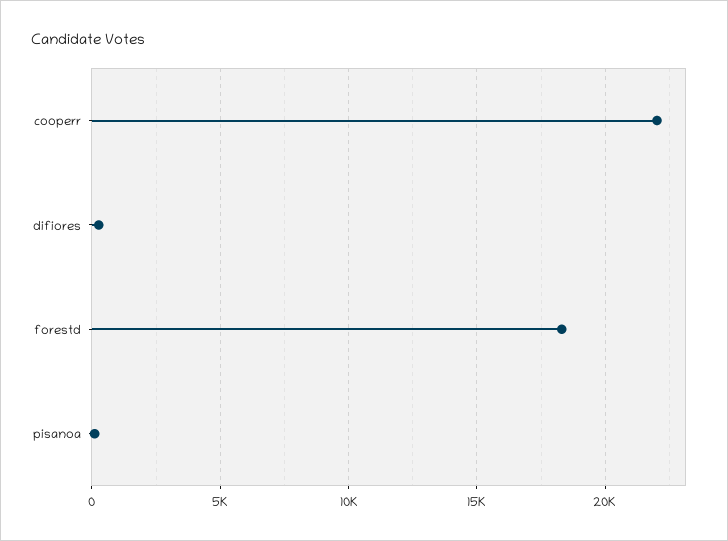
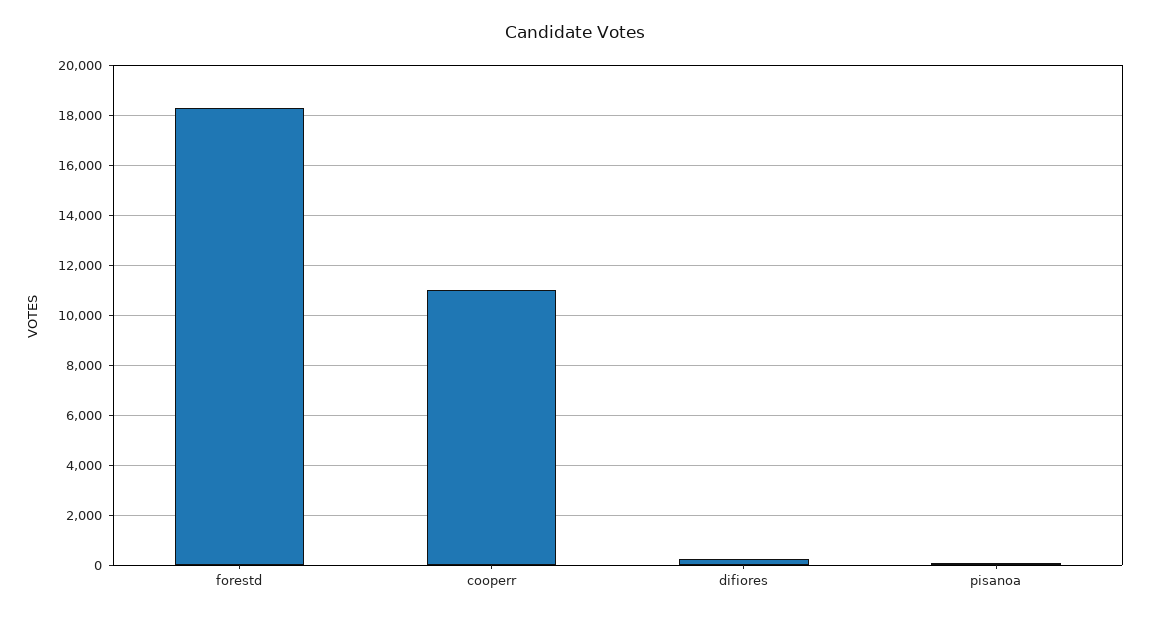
cooperr: 22000 -> 11000

